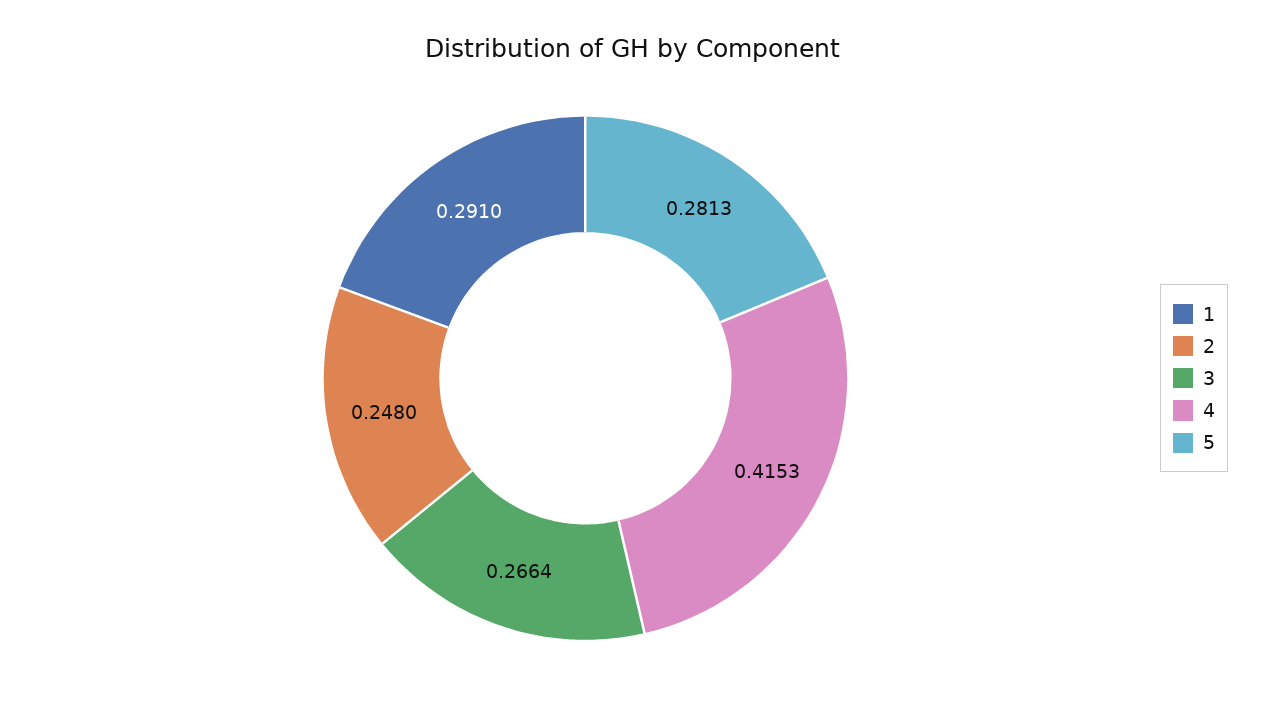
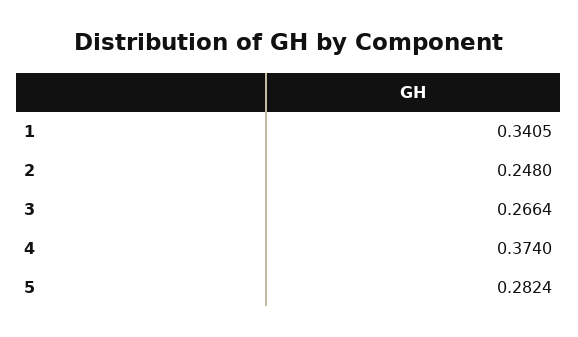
1: 0.291 -> 0.3405
4: 0.4153 -> 0.374
5: 0.2813 -> 0.2824

